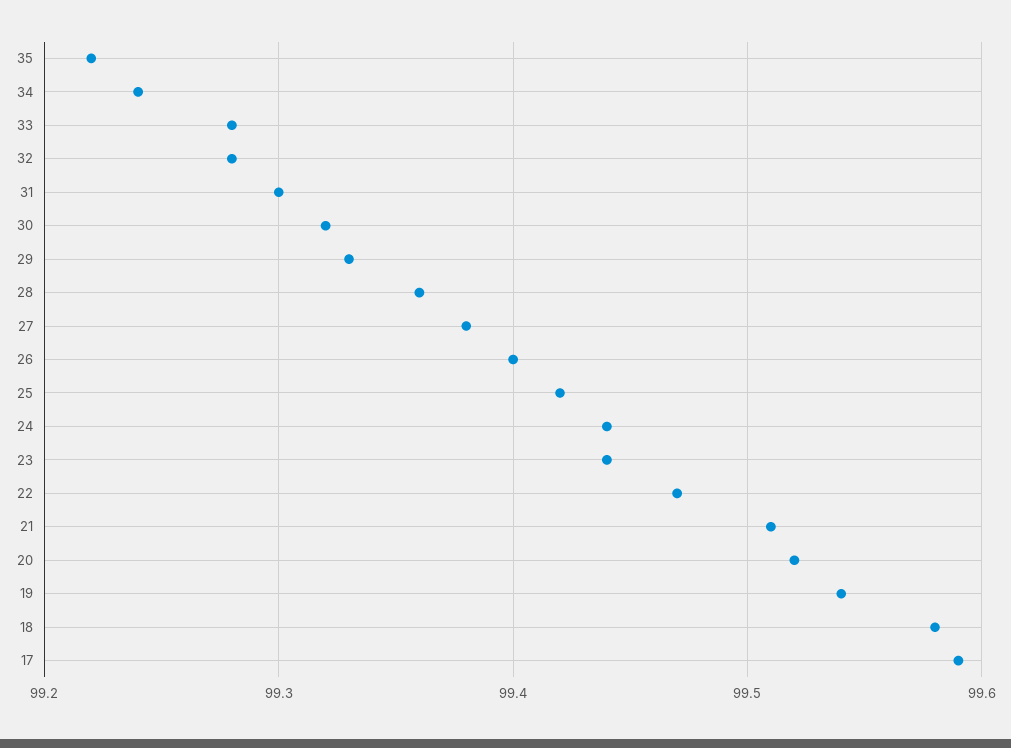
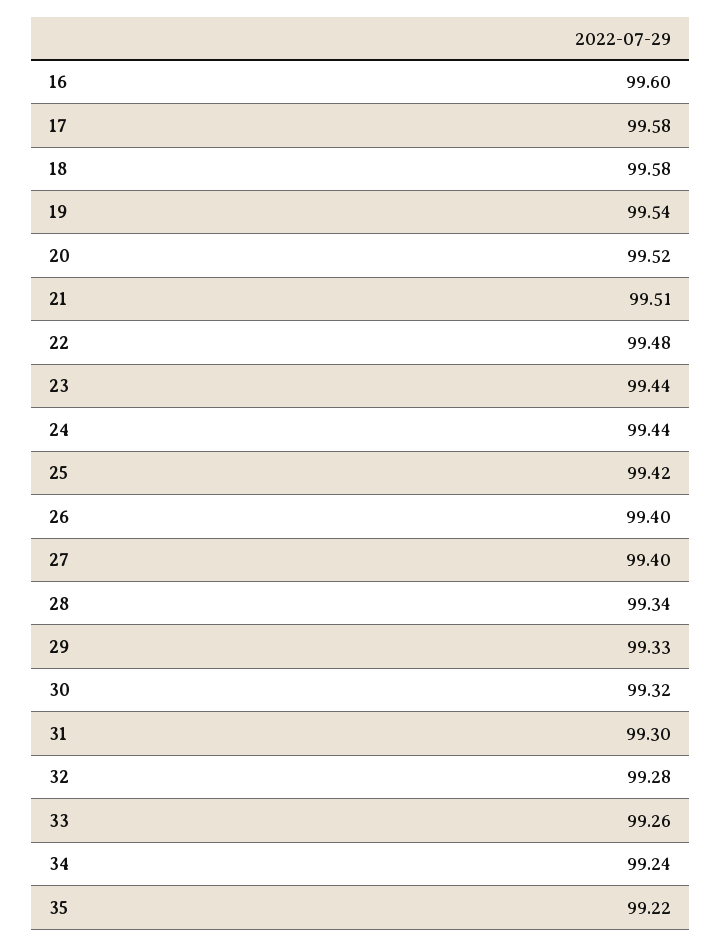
33: 99.28 -> 99.26
28: 99.36 -> 99.34
27: 99.38 -> 99.4
22: 99.47 -> 99.48
17: 99.59 -> 99.58
16: none -> 99.6

